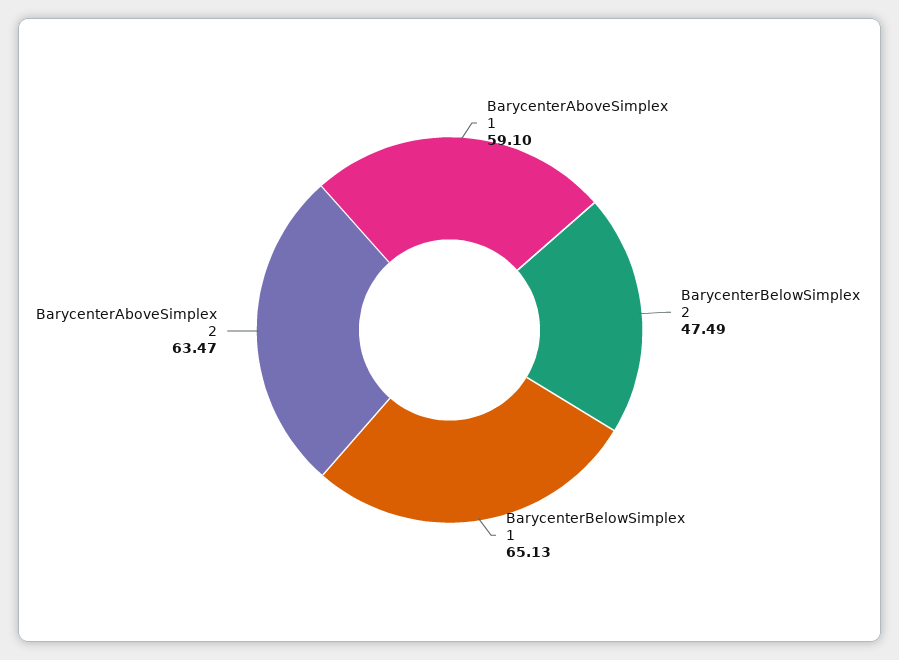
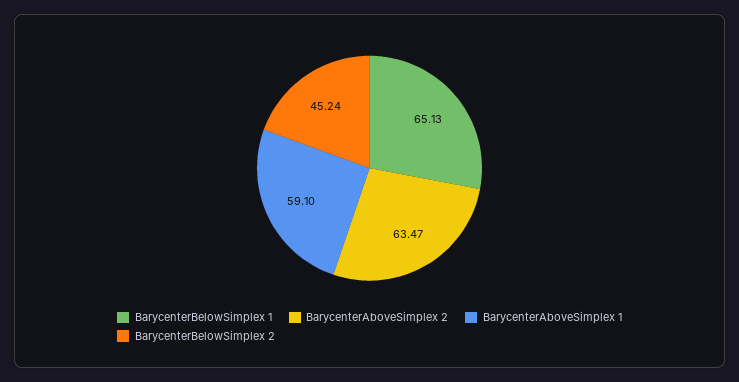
BarycenterBelowSimplex 2: 47.49 -> 45.24

